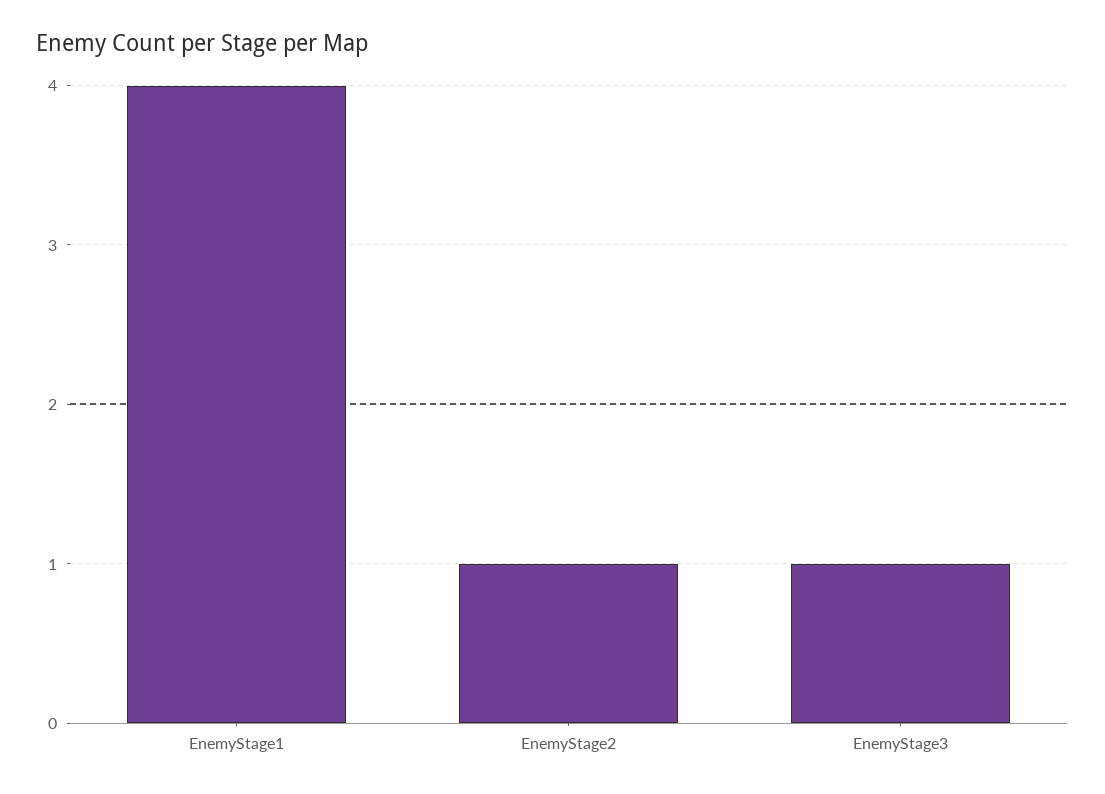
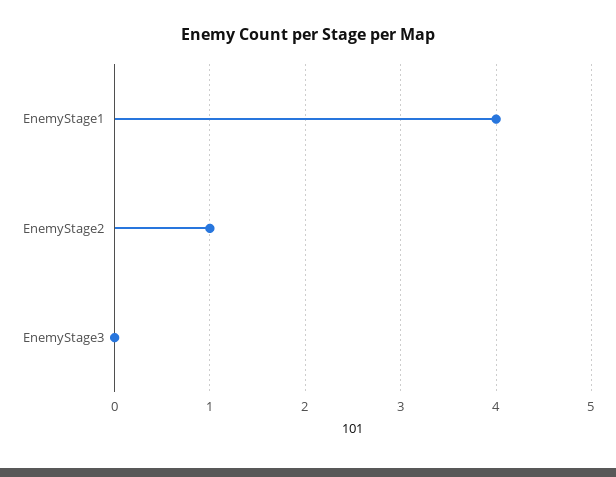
EnemyStage3: 1 -> 0

